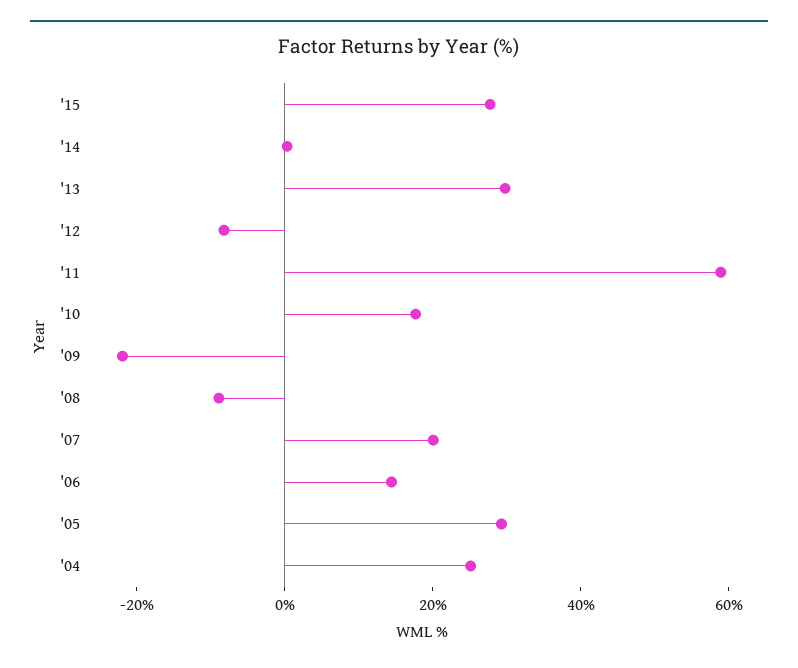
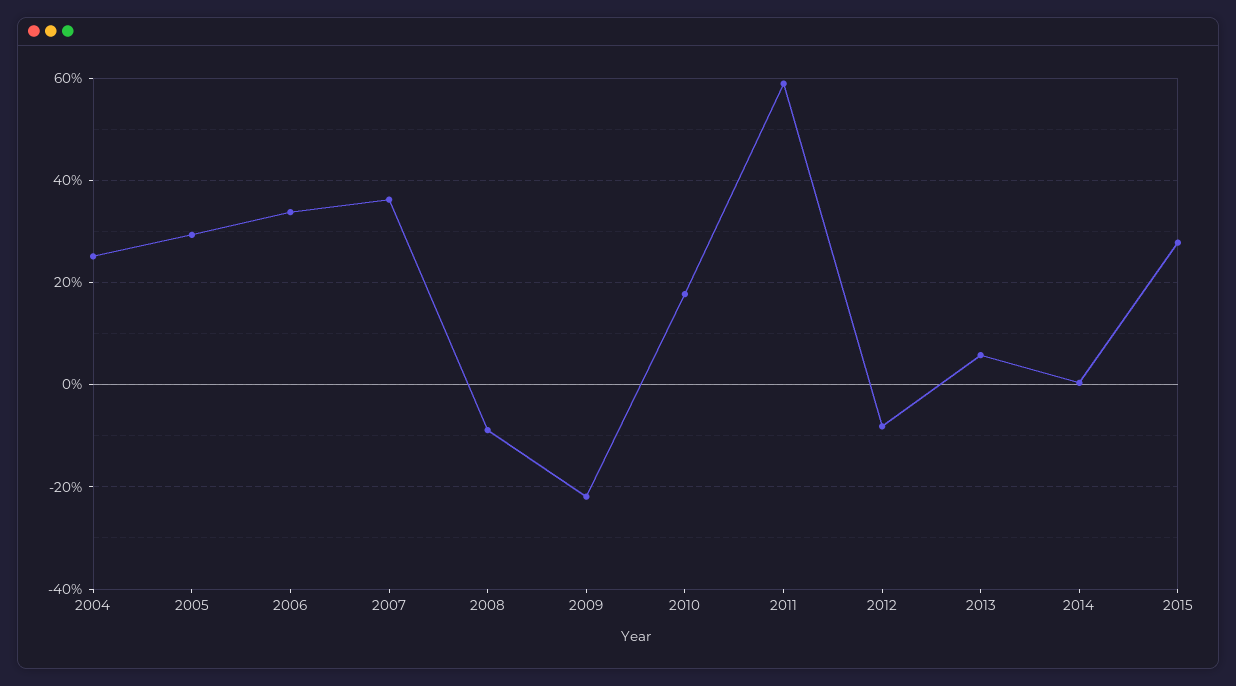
'13: 30 -> 6
'07: 20 -> 36
'06: 15 -> 34

